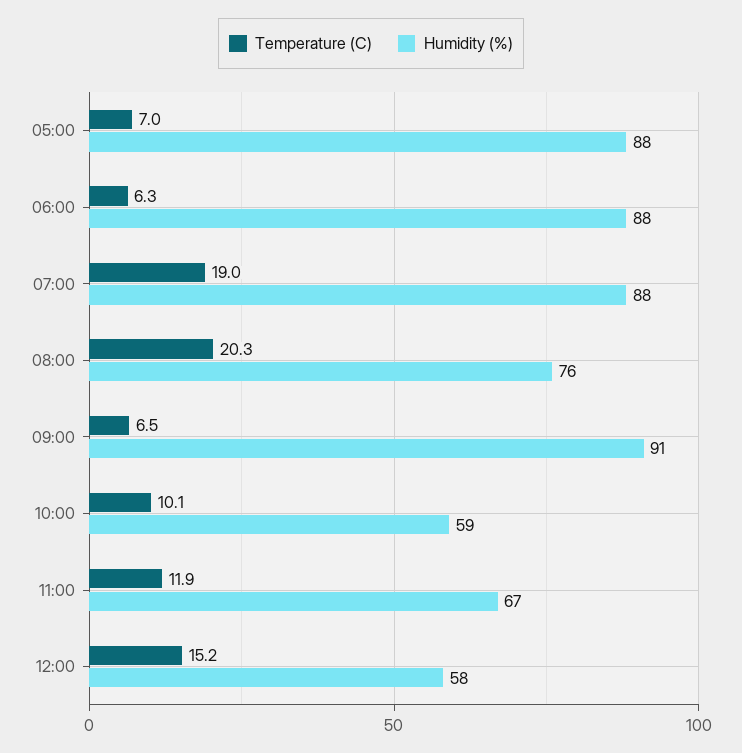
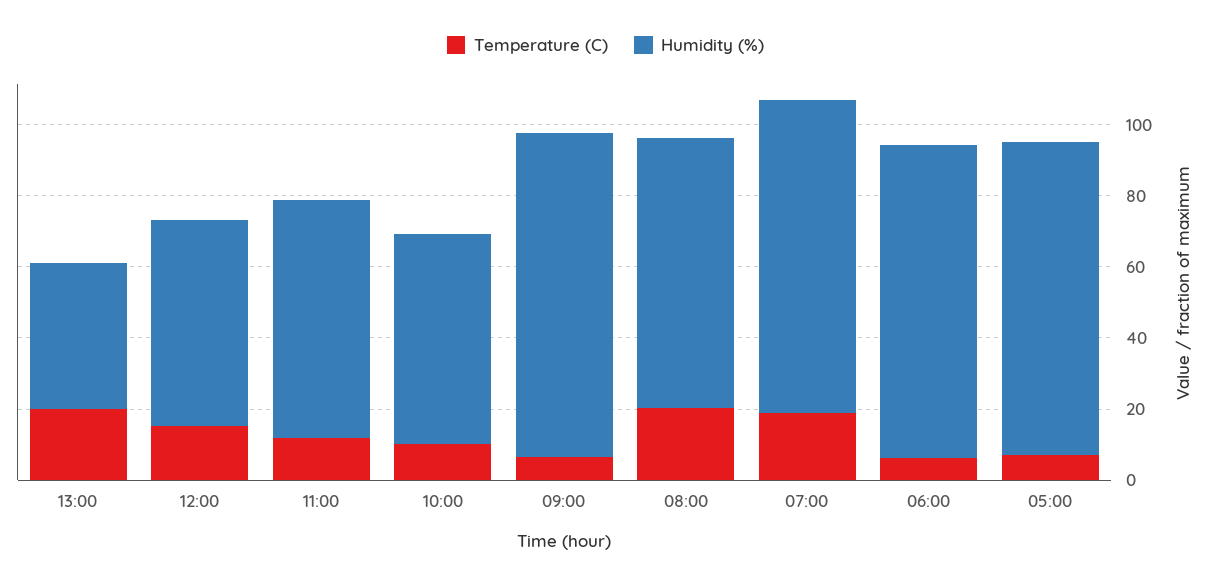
Temperature (C), 13:00: none -> 20
Humidity (%), 13:00: none -> 40

